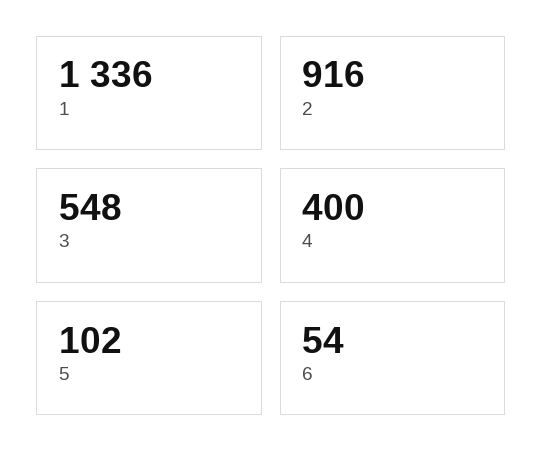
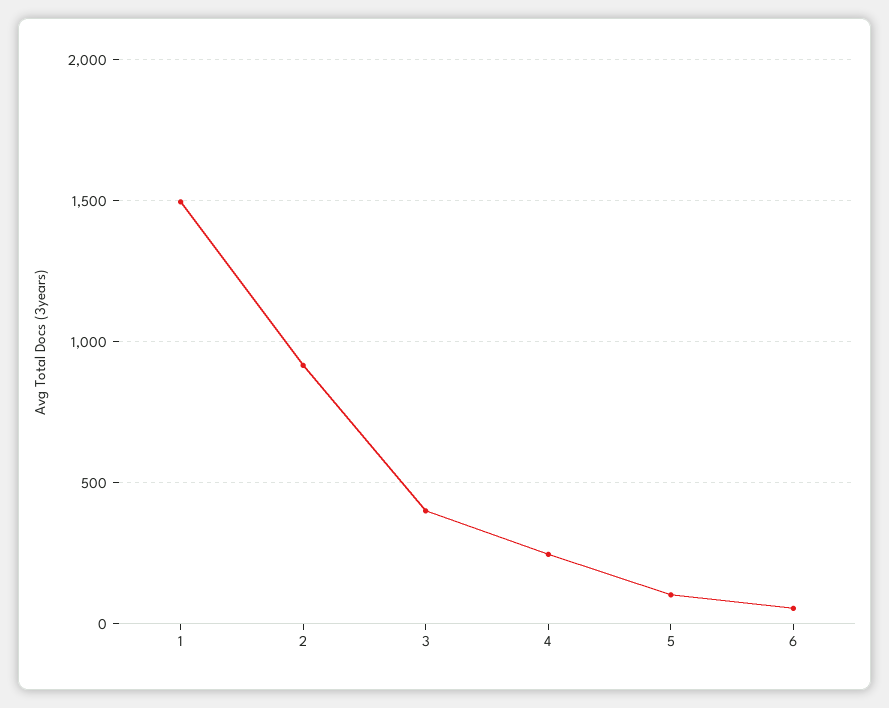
1: 1336 -> 1500
3: 548 -> 400
4: 400 -> 250

